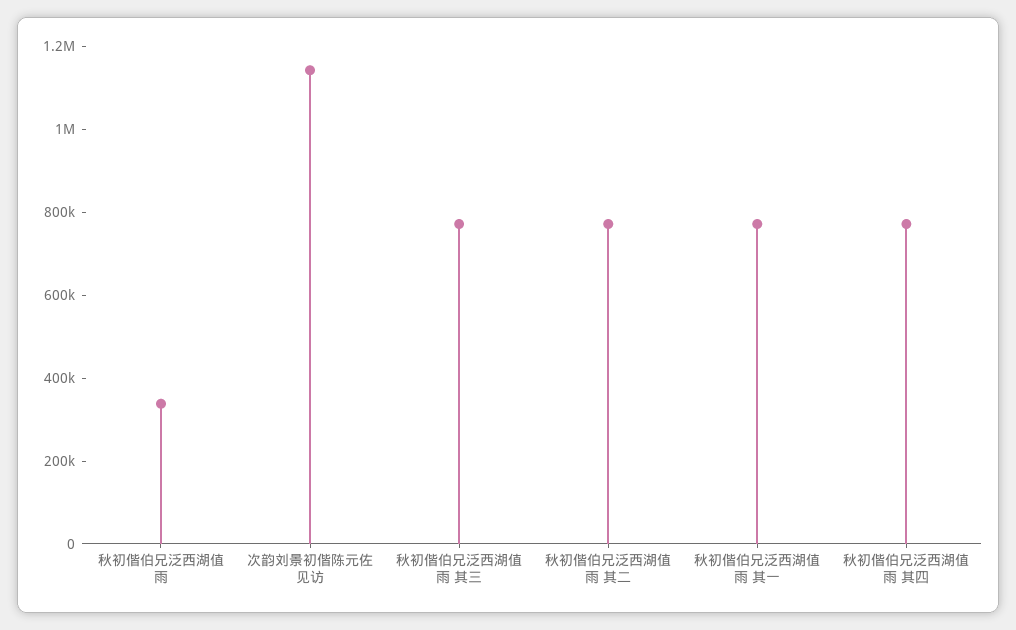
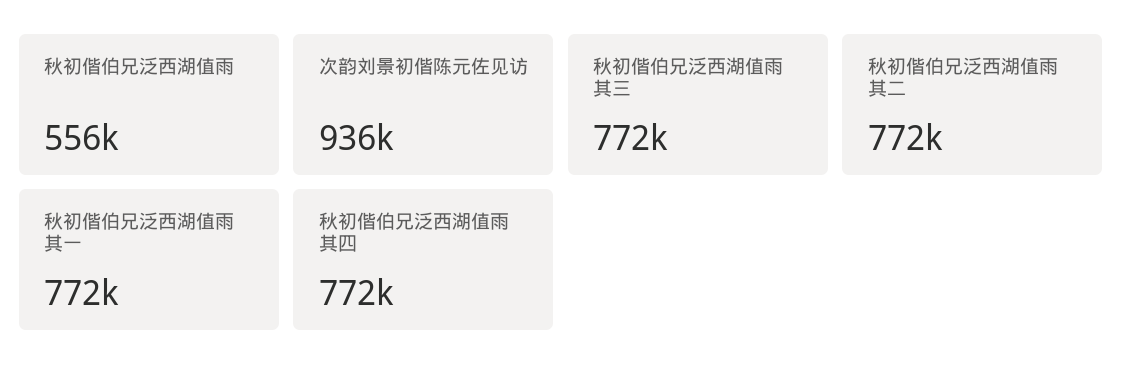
秋初偕伯兄泛西湖值雨: 350000 -> 556000
次韵刘景初偕陈元佐见访: 1150000 -> 936000

